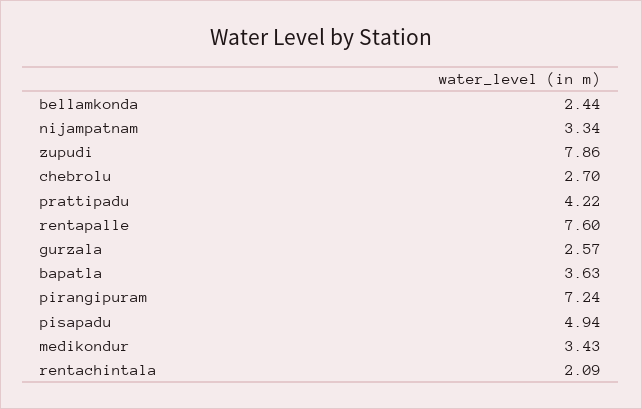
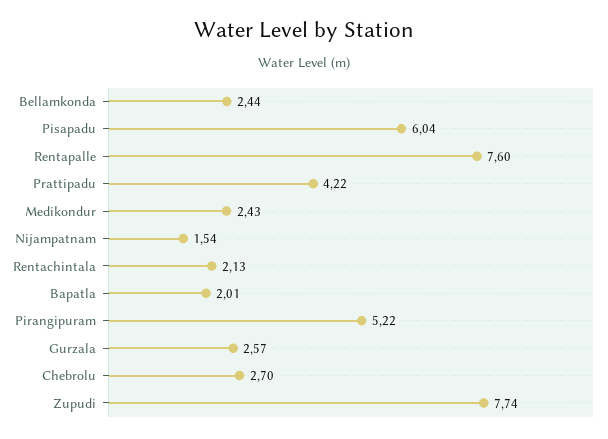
nijampatnam: 3.34 -> 1.54
zupudi: 7.86 -> 7.74
bapatla: 3.63 -> 2.01
pirangipuram: 7.24 -> 5.22
pisapadu: 4.94 -> 6.04
medikondur: 3.43 -> 2.43
rentachintala: 2.09 -> 2.13

